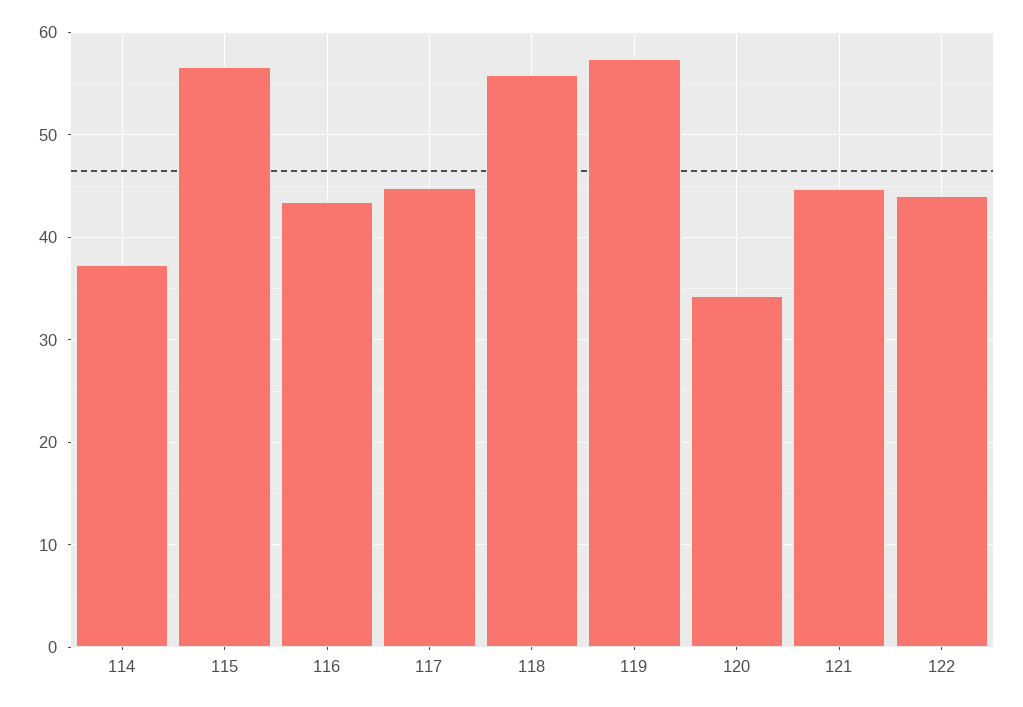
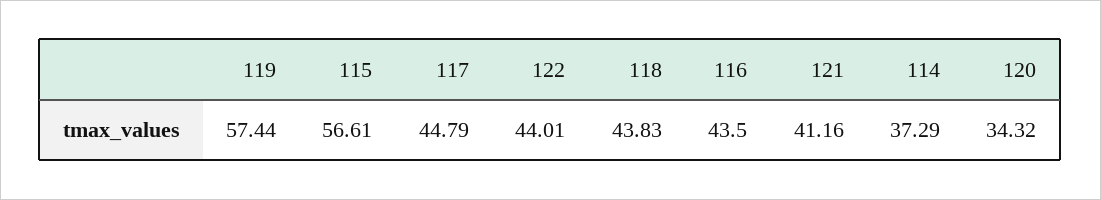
118: 56 -> 43.83
121: 45 -> 41.16

